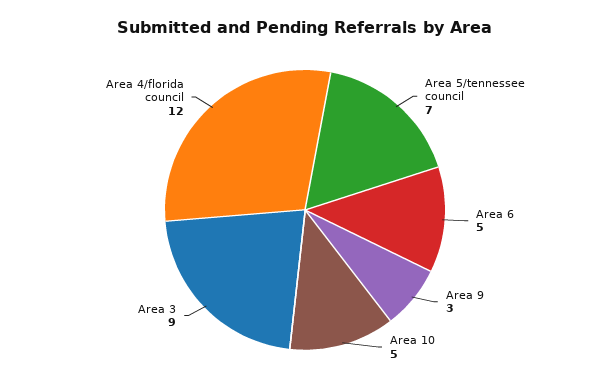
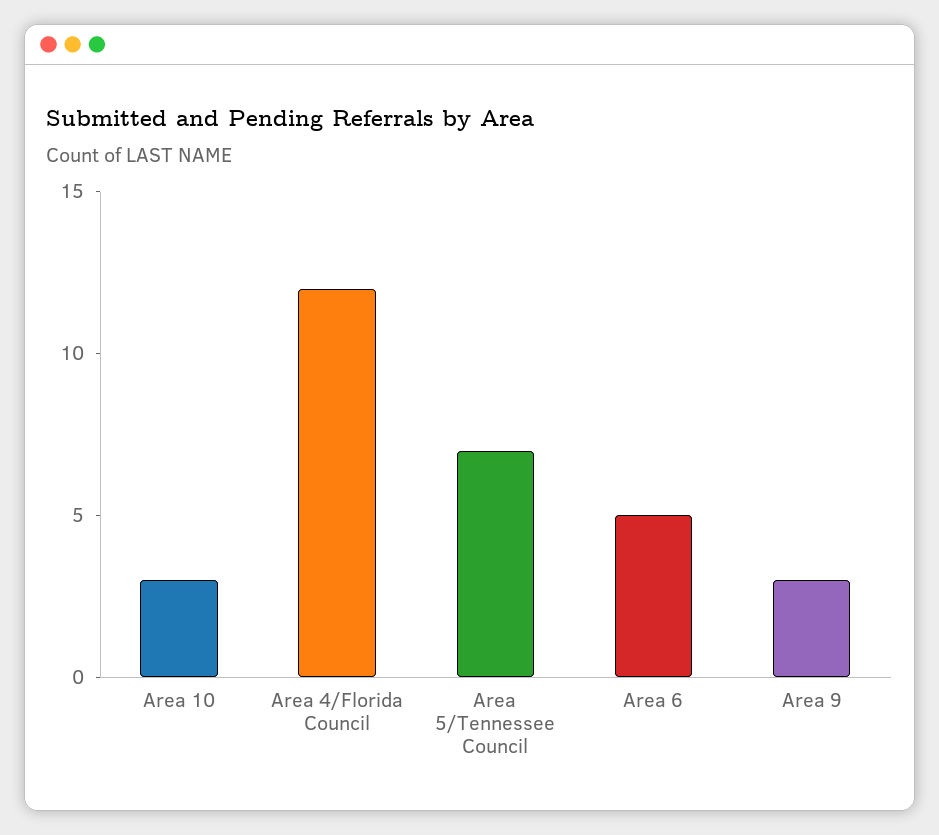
Area 10: 5 -> 3
Area 3: 9 -> none

